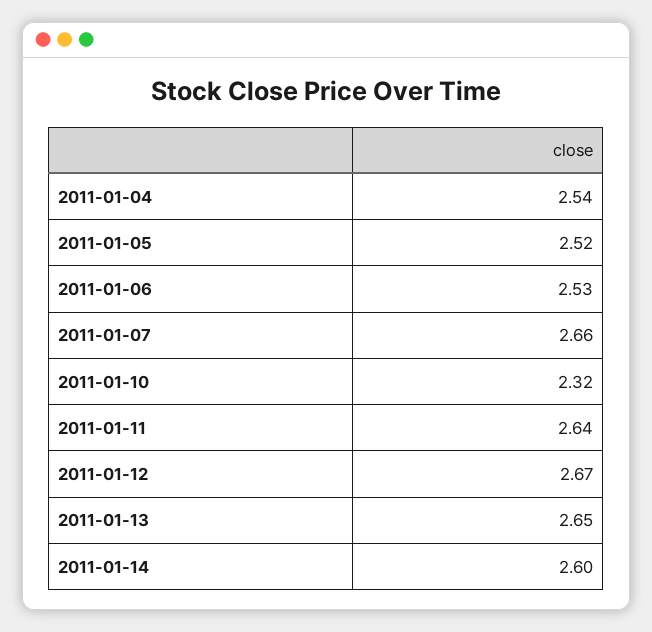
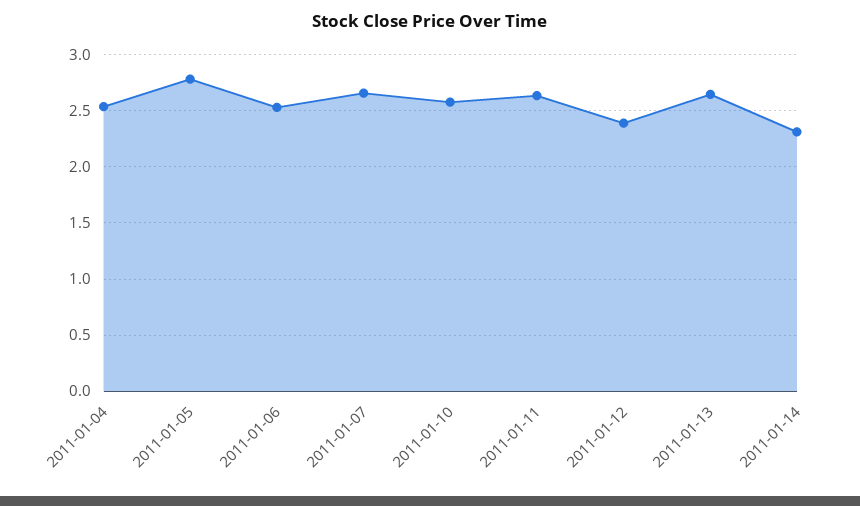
2011-01-05: 2.52 -> 2.8
2011-01-10: 2.32 -> 2.6
2011-01-12: 2.67 -> 2.4
2011-01-14: 2.6 -> 2.3

